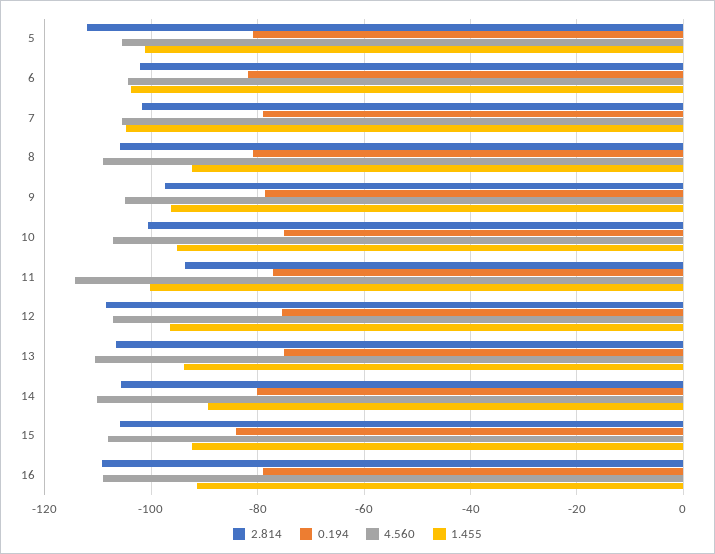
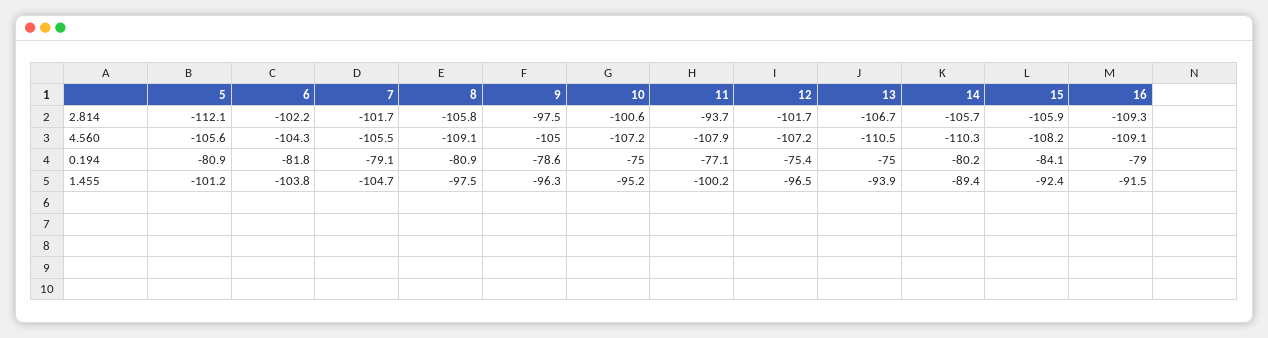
1.455, 8: -92 -> -97.5
4.560, 11: -114 -> -107.9
2.814, 12: -108 -> -101.7

